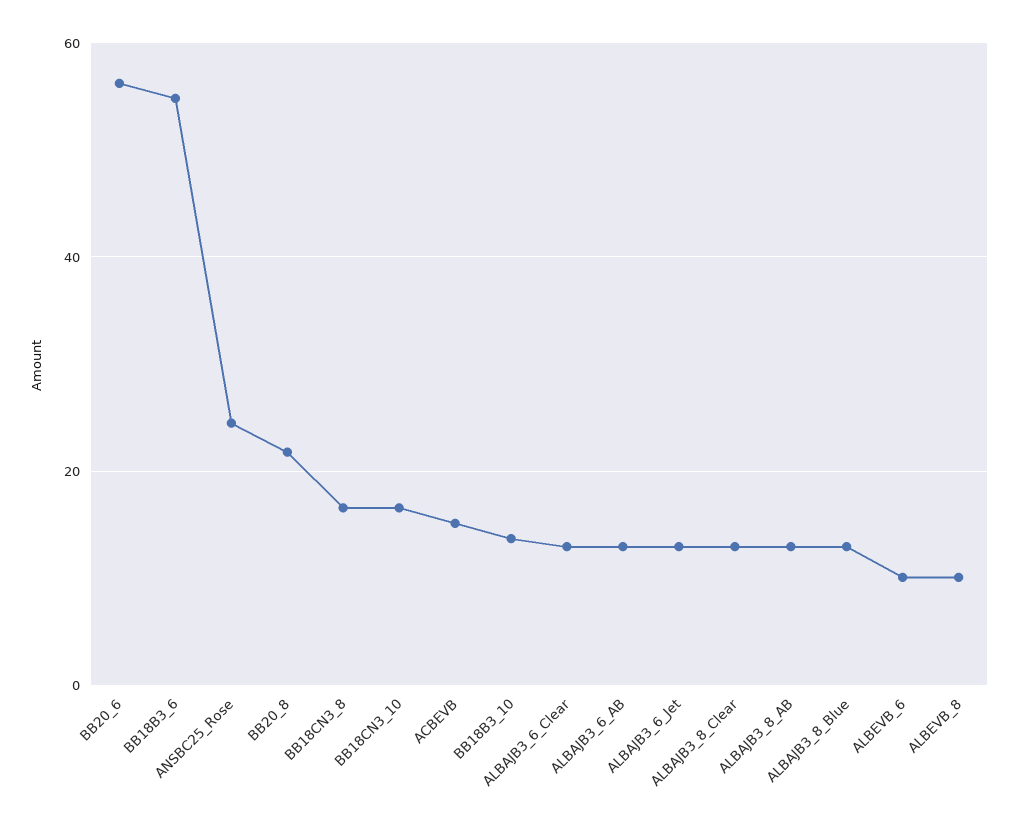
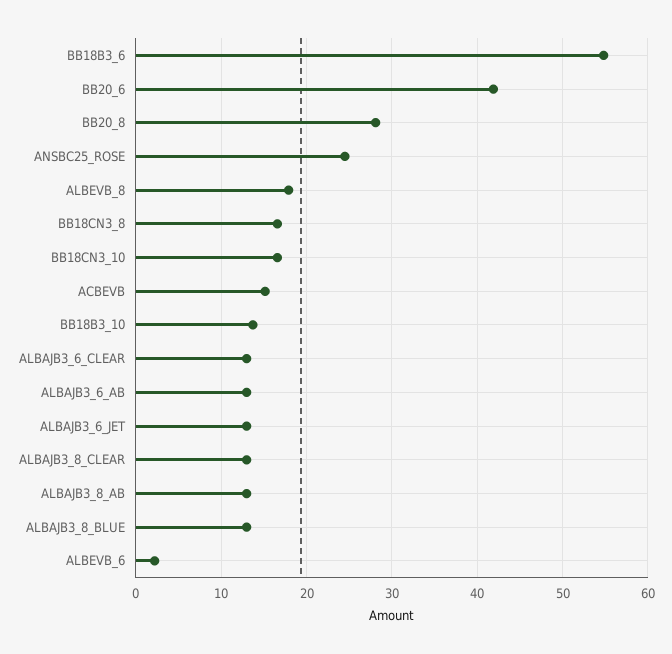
BB20_6: 56 -> 42
BB20_8: 22 -> 28
ALBEVB_6: 10 -> 2
ALBEVB_8: 10 -> 18

